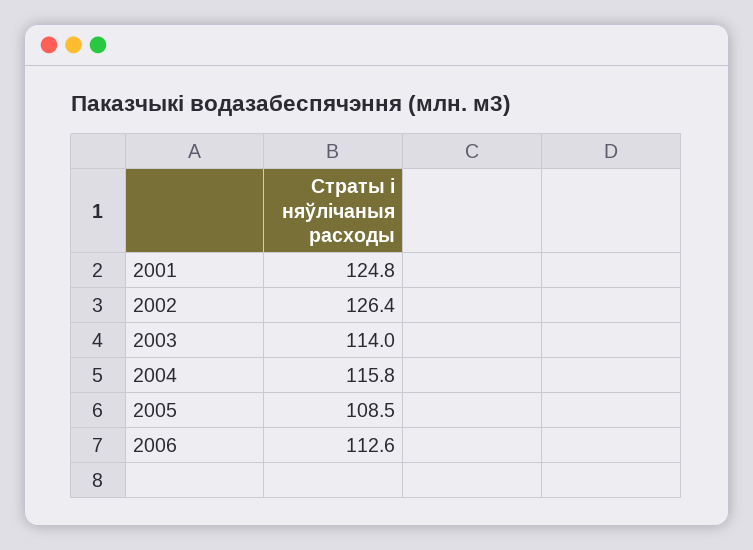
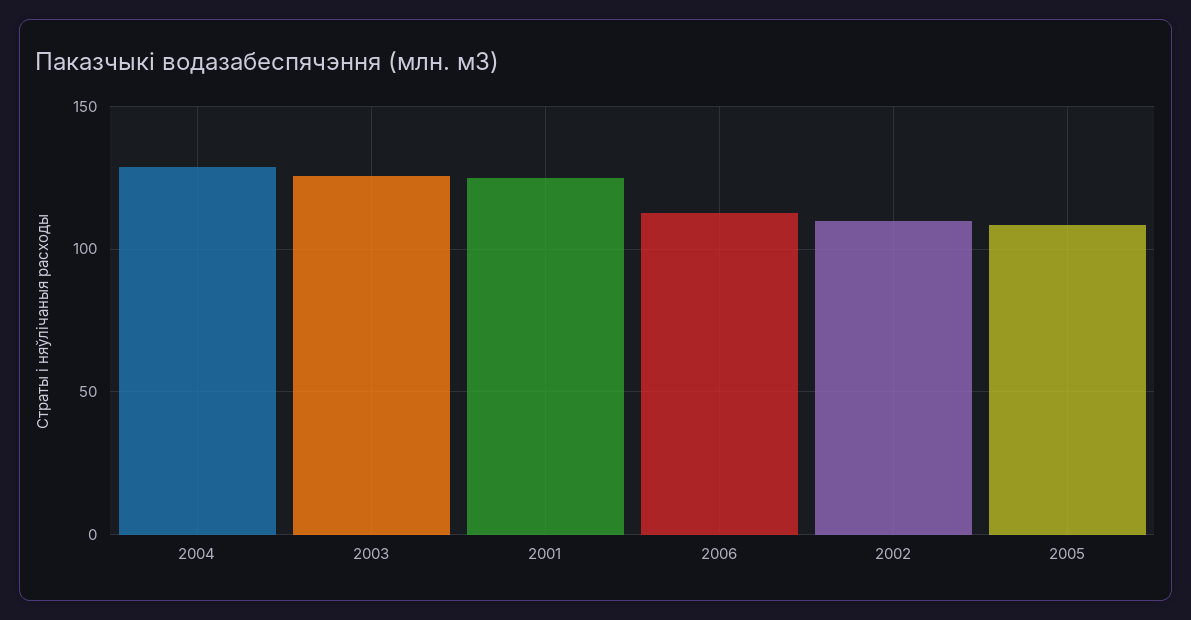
2002: 126.4 -> 110
2003: 114 -> 125
2004: 115.8 -> 130

